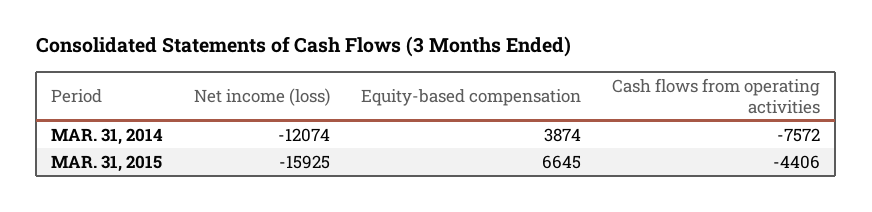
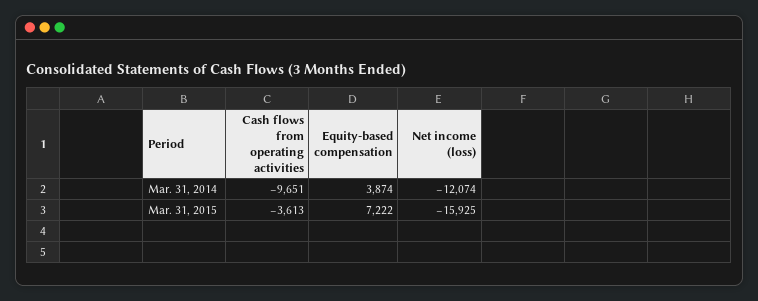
Cash flows from operating activities, MAR. 31, 2014: -7572 -> -9651
Equity-based compensation, MAR. 31, 2015: 6645 -> 7222
Cash flows from operating activities, MAR. 31, 2015: -4406 -> -3613

